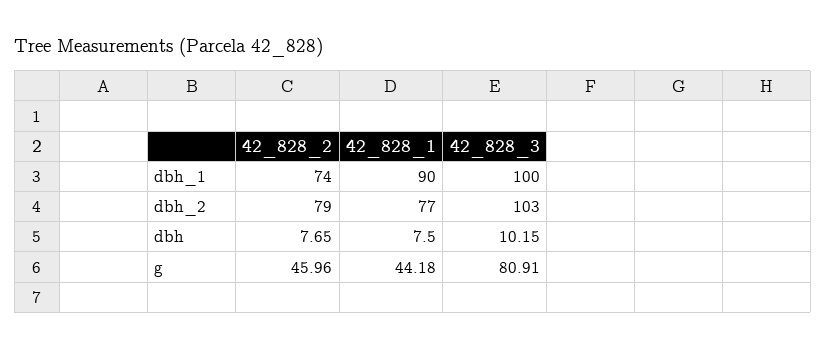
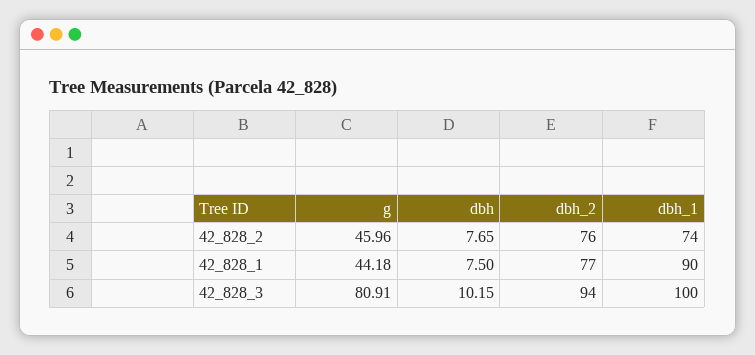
42_828_2, dbh_2: 79 -> 76
42_828_3, dbh_2: 103 -> 94

